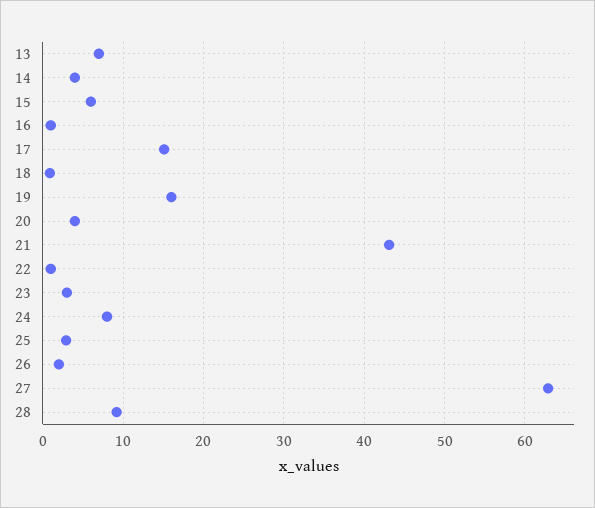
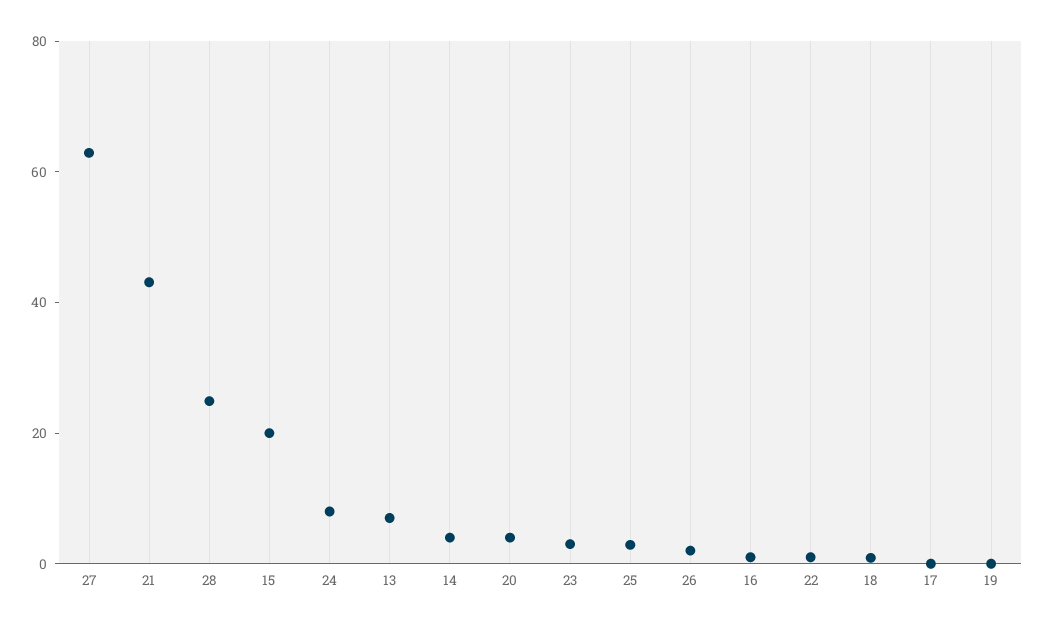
15: 6 -> 20
17: 15 -> 0
19: 16 -> 0
28: 9 -> 25

